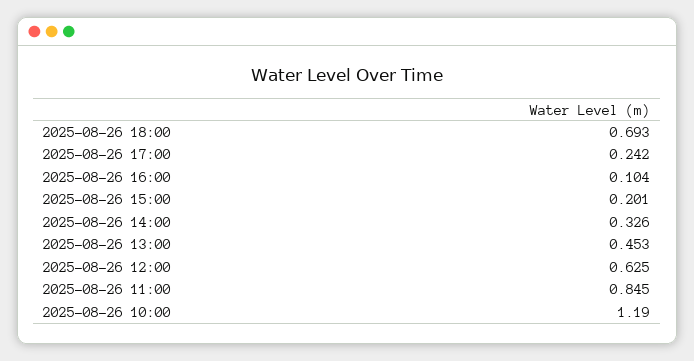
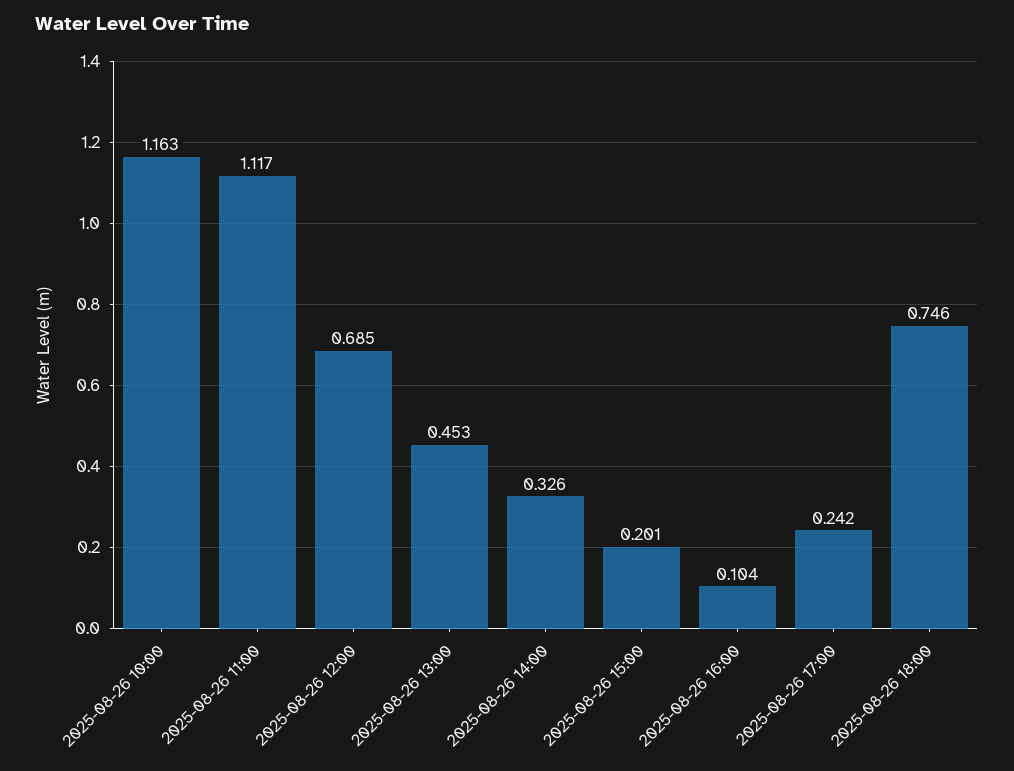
2025-08-26 18:00: 0.693 -> 0.746
2025-08-26 12:00: 0.625 -> 0.685
2025-08-26 11:00: 0.845 -> 1.117
2025-08-26 10:00: 1.19 -> 1.163

